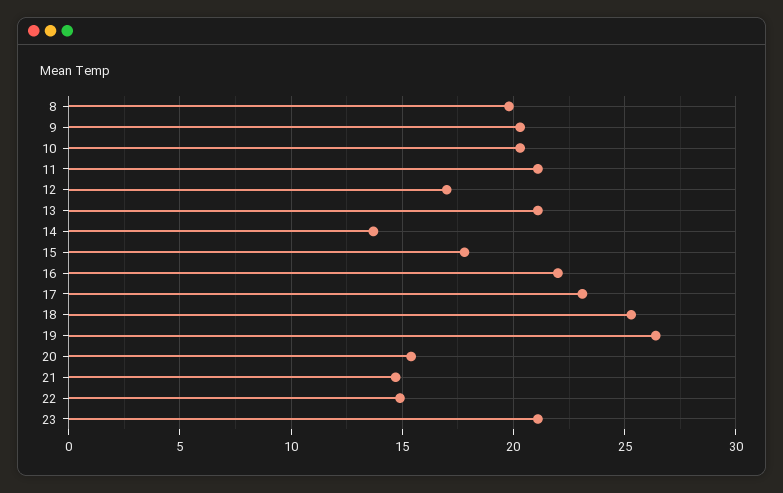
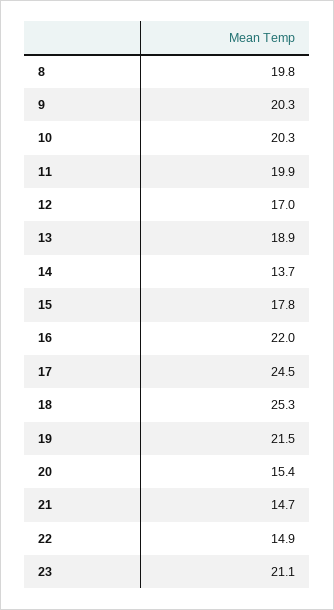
11: 21 -> 19.9
13: 21 -> 18.9
17: 23 -> 24.5
19: 26.5 -> 21.5

